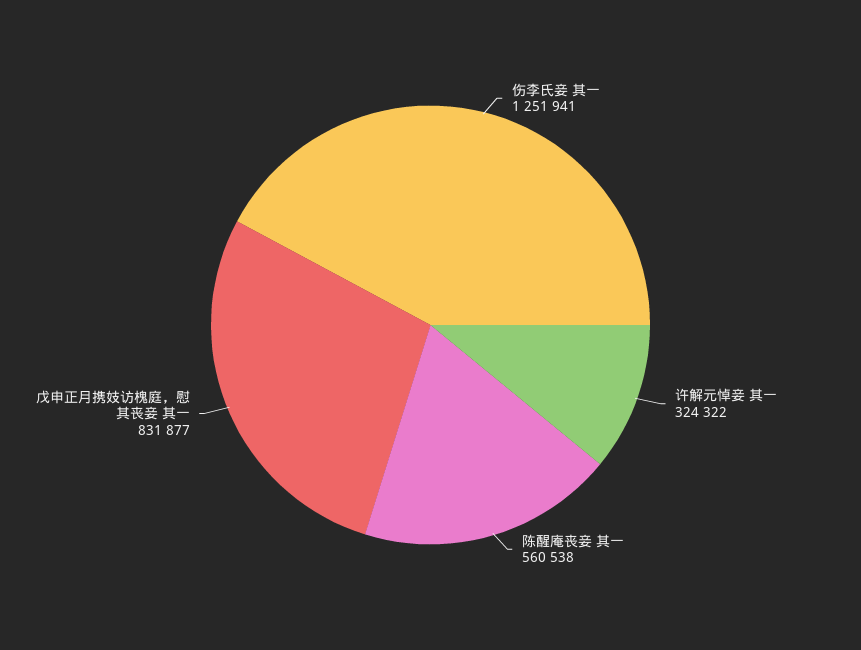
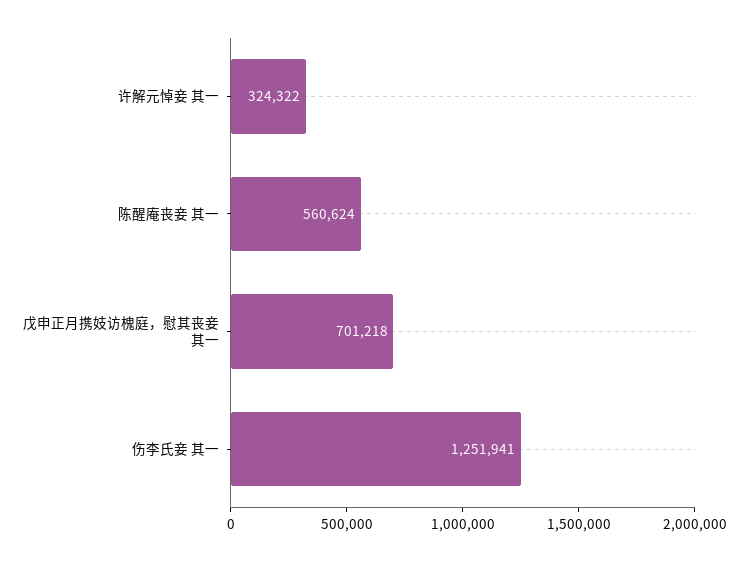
陈醒庵丧妾 其一: 560538 -> 560624
戊申正月携妓访槐庭，慰其丧妾 其一: 831877 -> 701218

